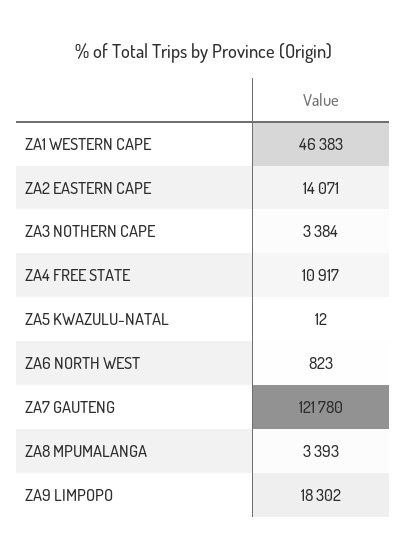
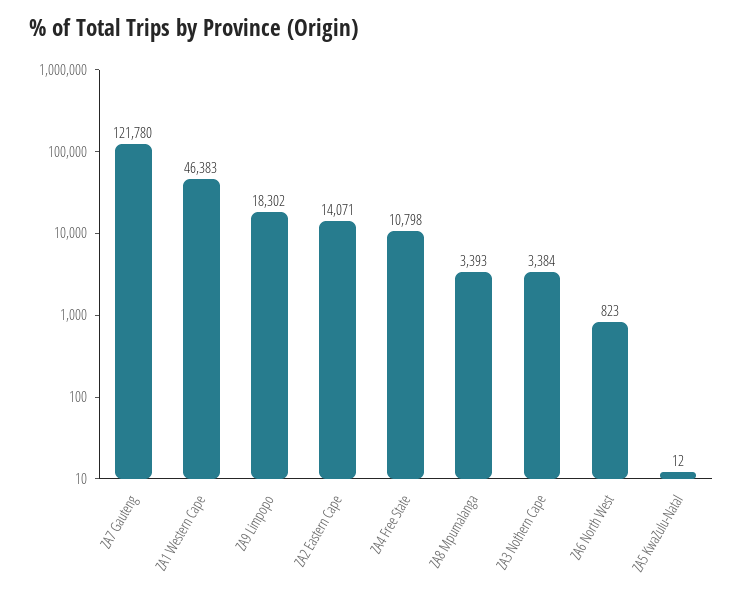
ZA4 FREE STATE: 10917 -> 10798

